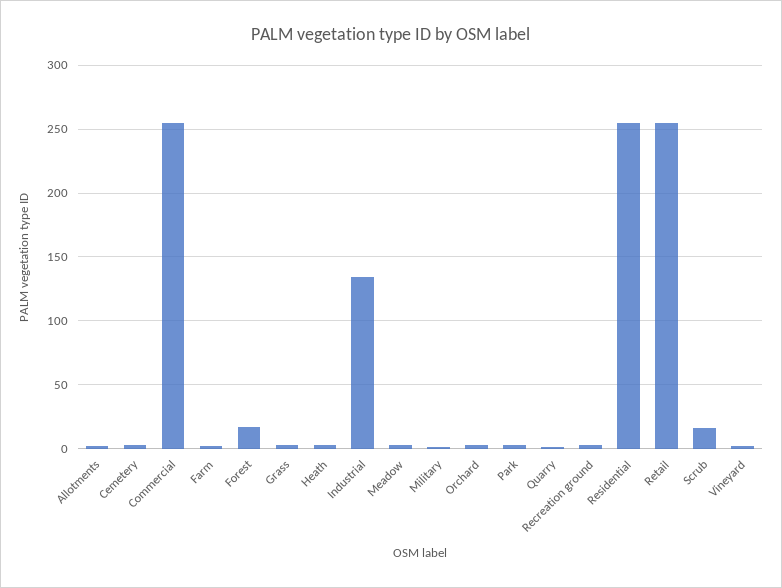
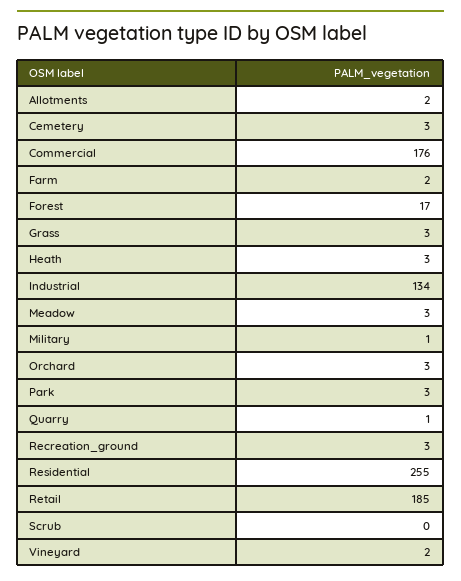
Commercial: 255 -> 176
Retail: 255 -> 185
Scrub: 15 -> 0

